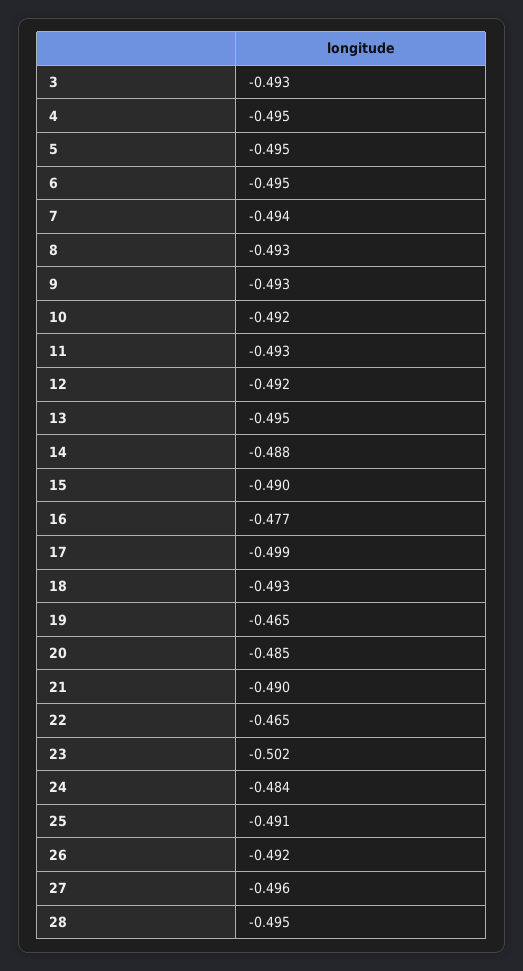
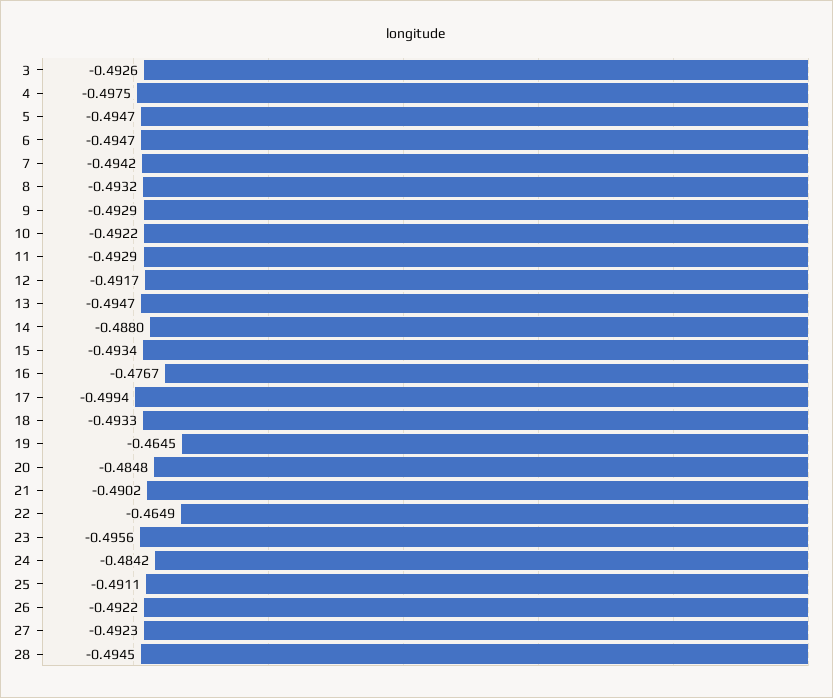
4: -0.495 -> -0.4975
15: -0.49 -> -0.4934
23: -0.502 -> -0.4956
27: -0.496 -> -0.4923

